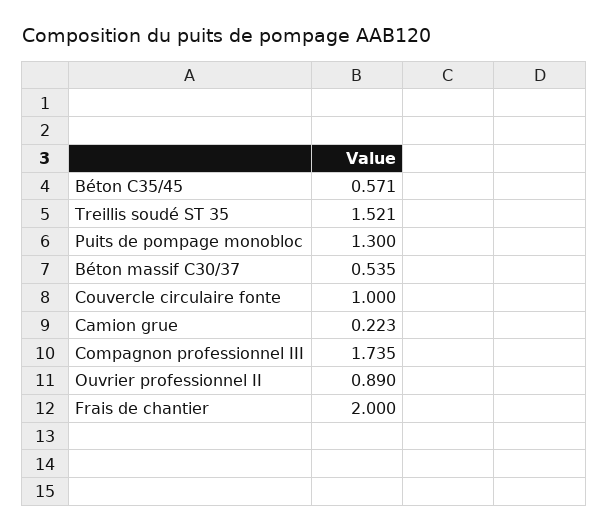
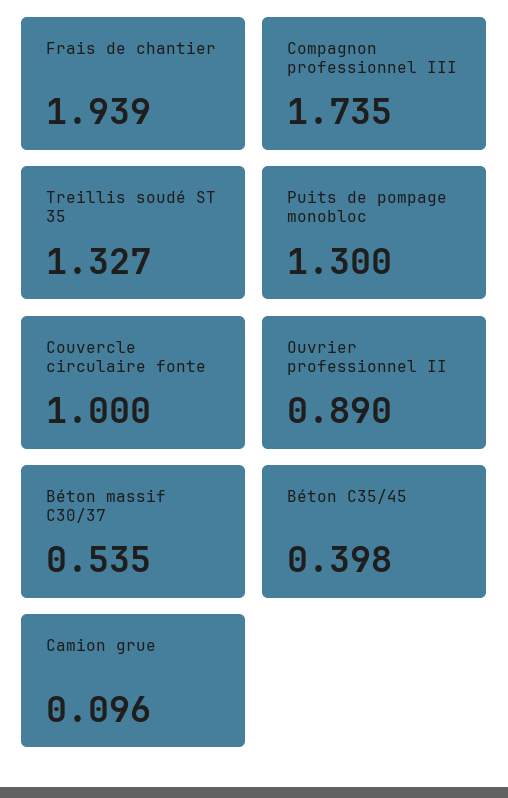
Béton C35/45: 0.571 -> 0.398
Treillis soudé ST 35: 1.521 -> 1.327
Camion grue: 0.223 -> 0.096
Frais de chantier: 2 -> 1.939

